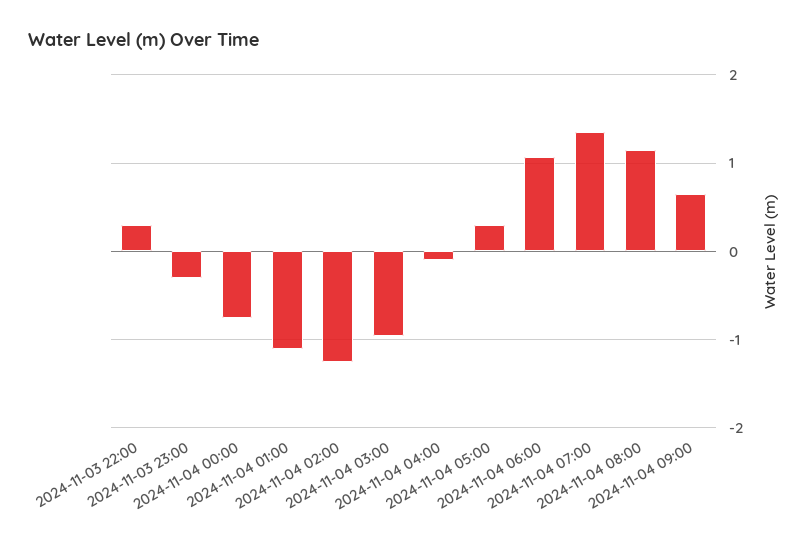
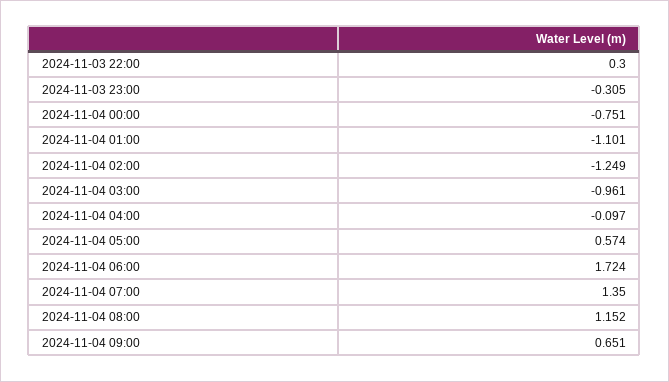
2024-11-04 05:00: 0.3 -> 0.574
2024-11-04 06:00: 1.1 -> 1.724

